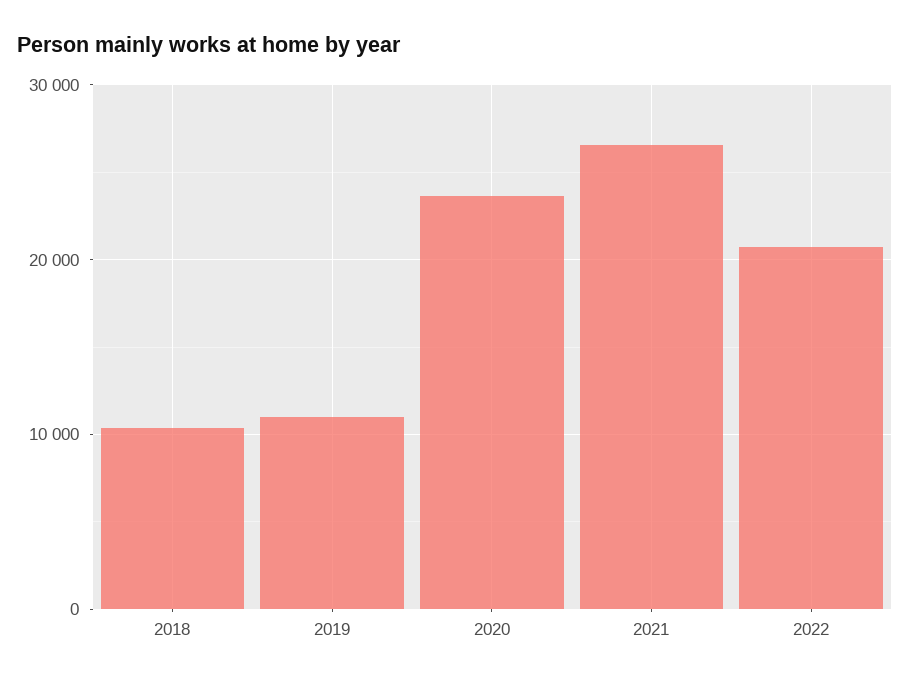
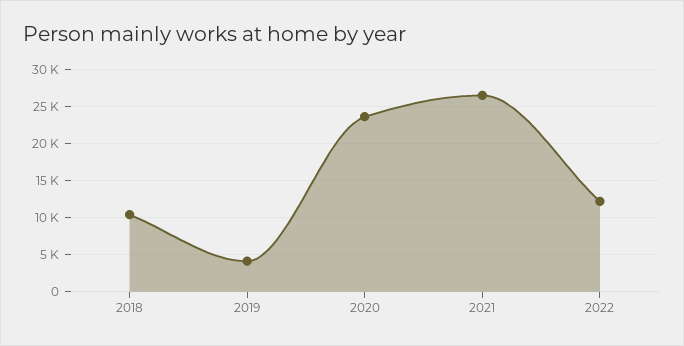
2019: 11000 -> 4000
2022: 21000 -> 12000

